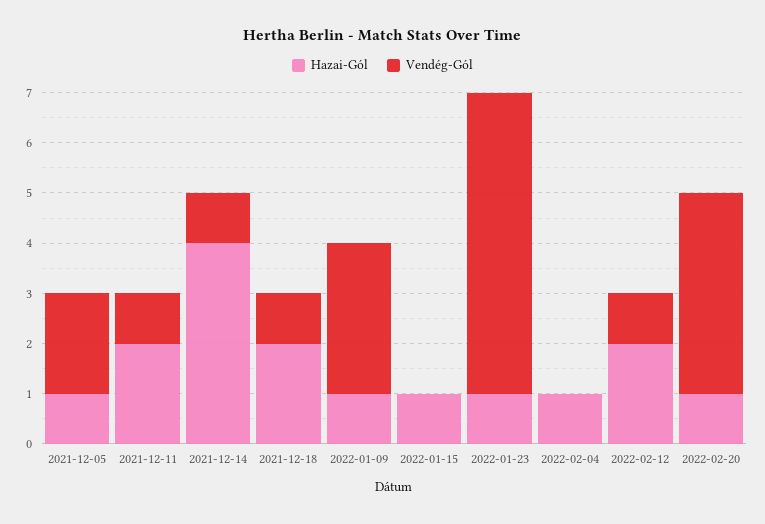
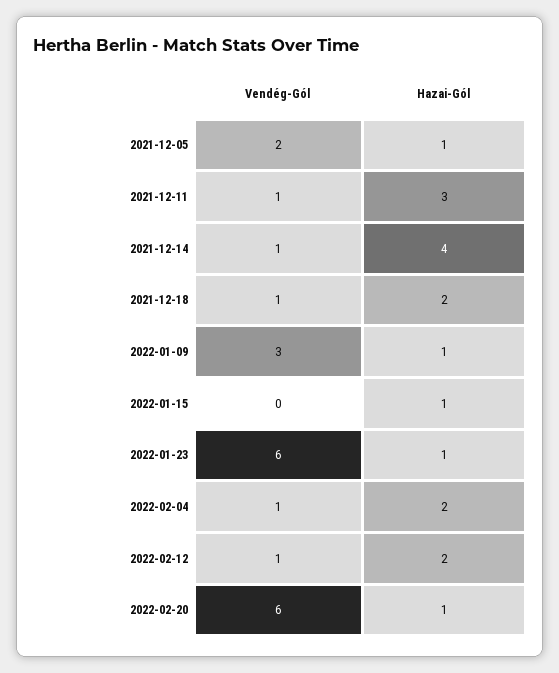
Hazai-Gól, 2021-12-11: 2 -> 3
Hazai-Gól, 2022-02-04: 1 -> 2
Vendég-Gól, 2022-02-04: 0 -> 1
Vendég-Gól, 2022-02-20: 4 -> 6

